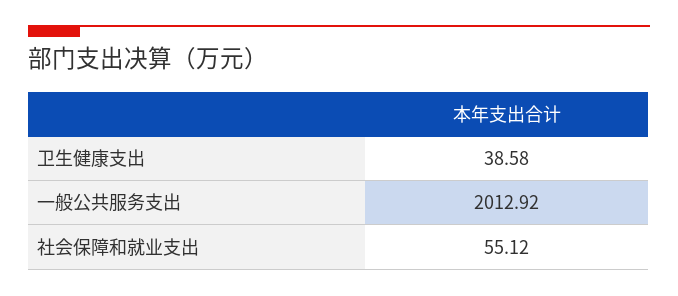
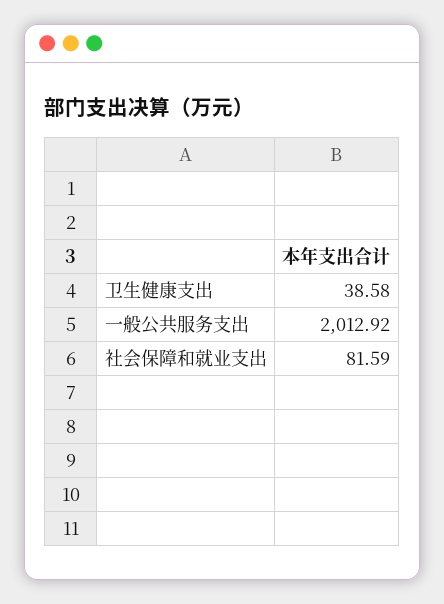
社会保障和就业支出: 55.12 -> 81.59

